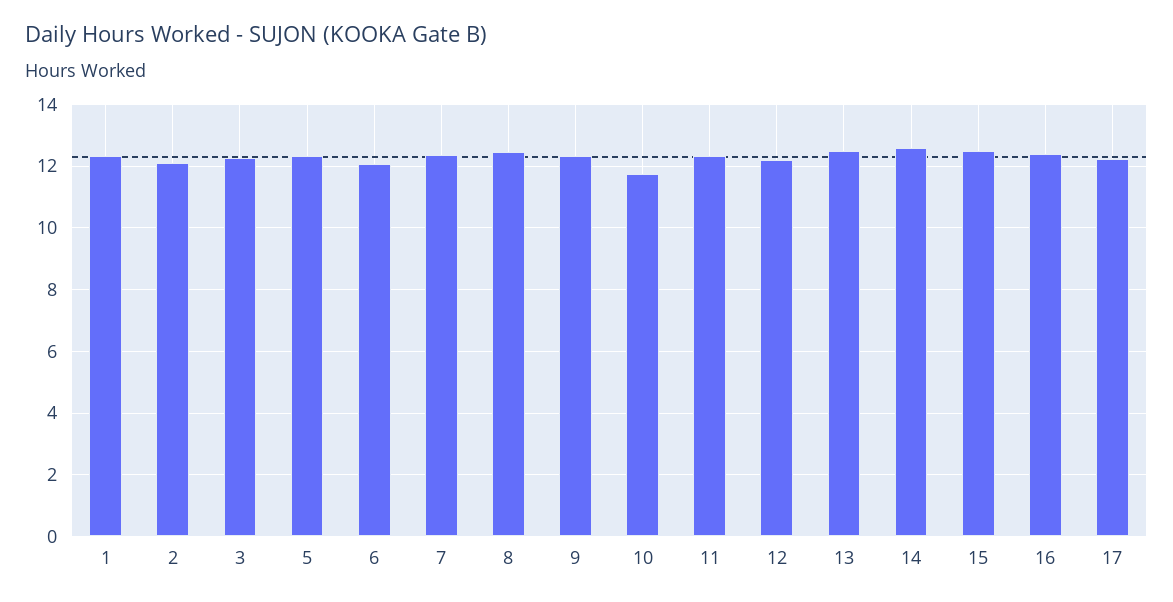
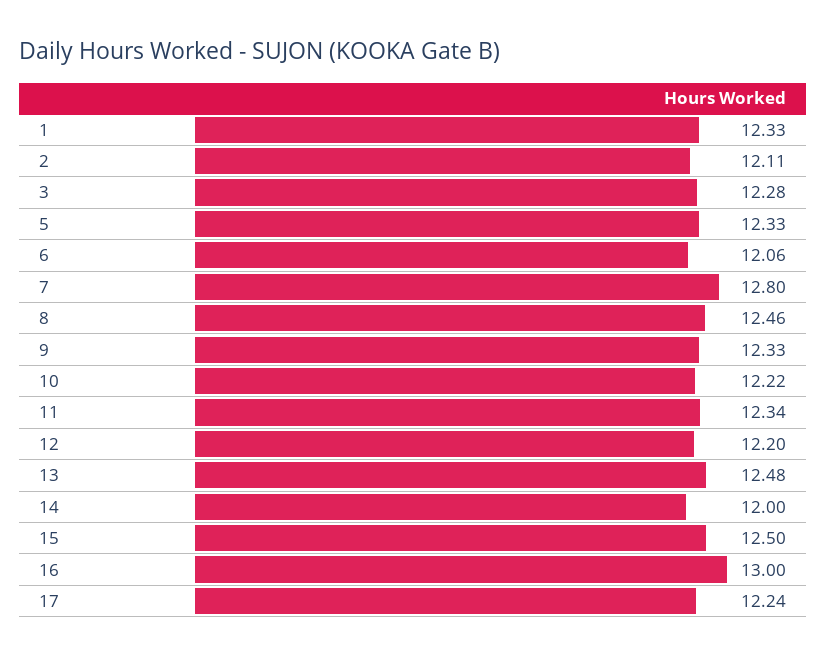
7: 12.4 -> 12.8
10: 11.8 -> 12.22
14: 12.6 -> 12
16: 12.4 -> 13

